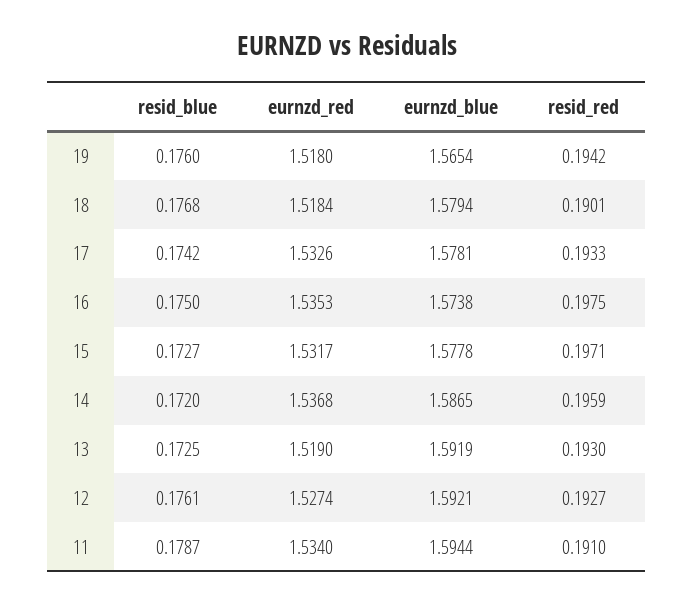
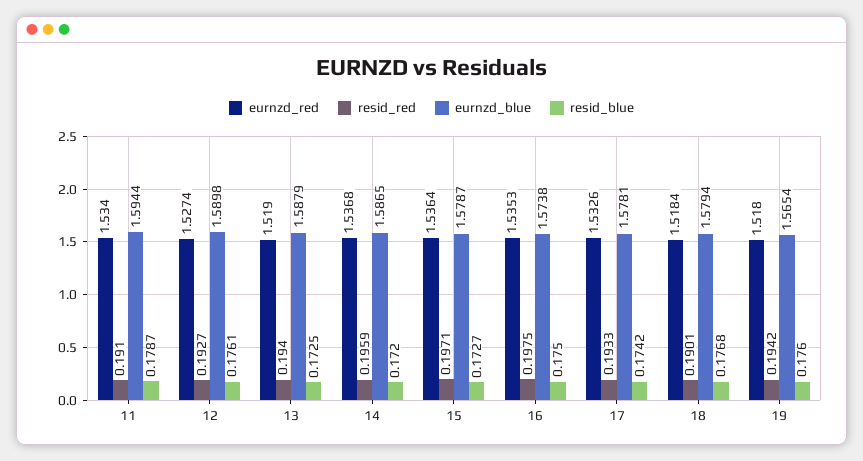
eurnzd_red, 15: 1.5317 -> 1.5364
eurnzd_blue, 15: 1.5778 -> 1.5787
eurnzd_blue, 13: 1.5919 -> 1.5879
resid_red, 13: 0.193 -> 0.194
eurnzd_blue, 12: 1.5921 -> 1.5898

